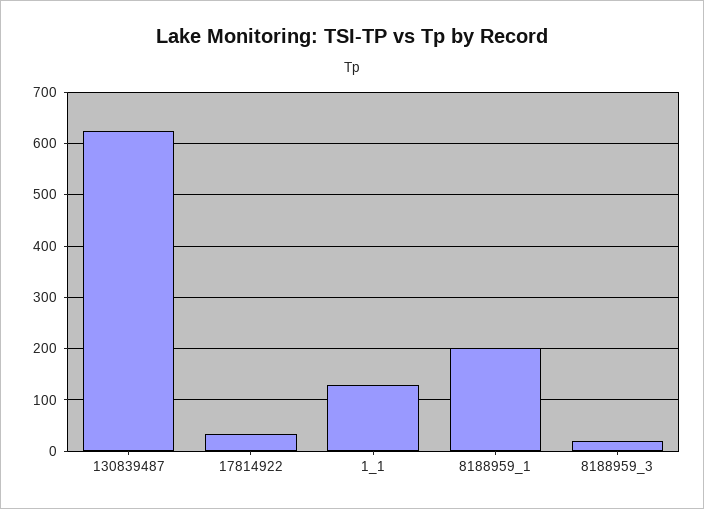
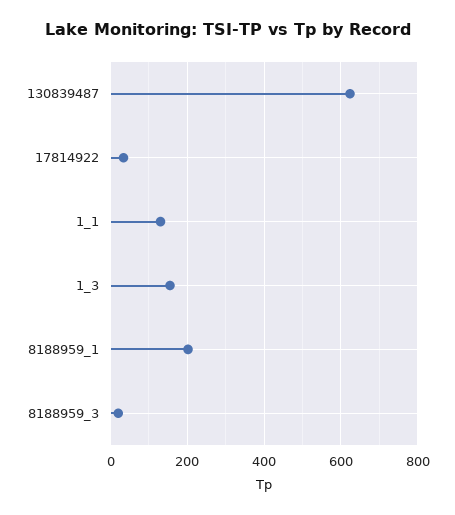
1_3: none -> 160

